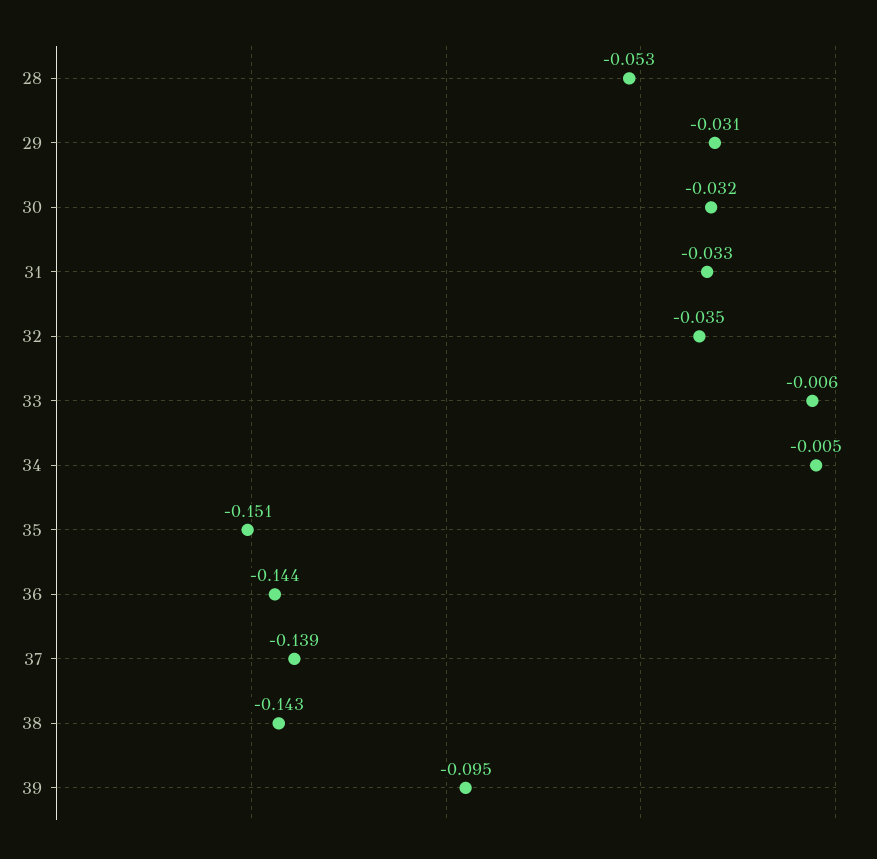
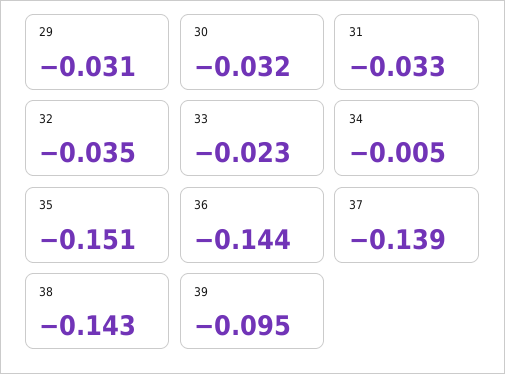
28: -0.053 -> none
33: -0.006 -> -0.023

